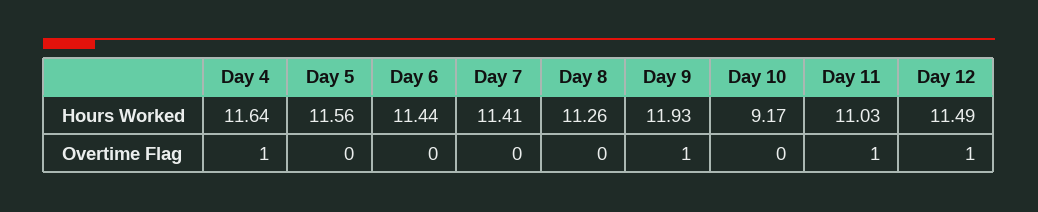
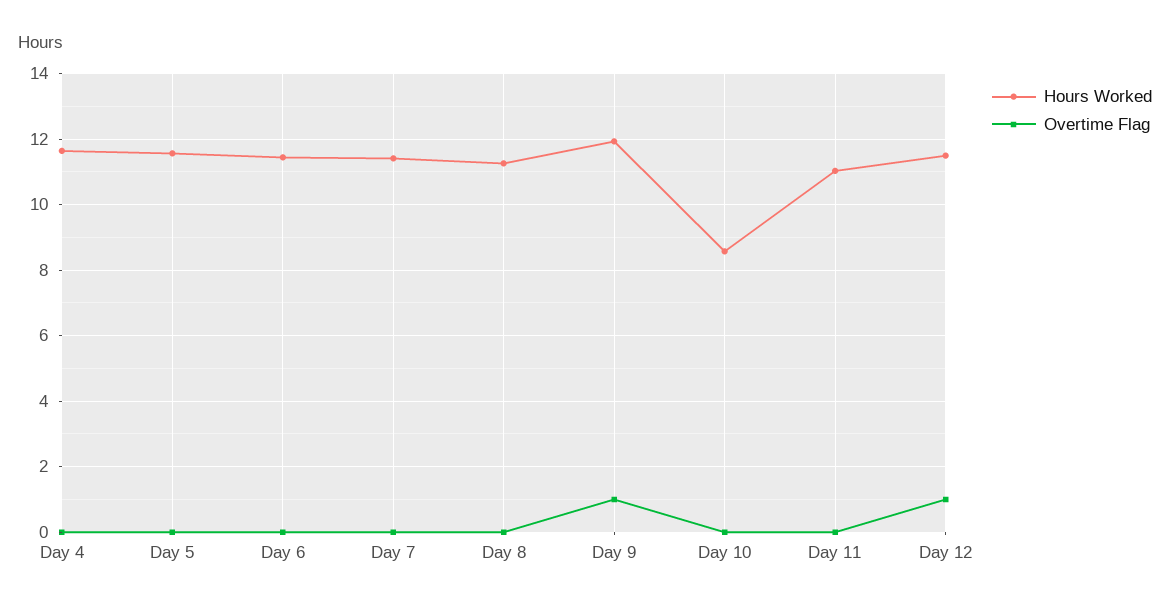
Hours Worked, Day 10: 9.17 -> 8.6
Overtime Flag, Day 4: 1 -> 0
Overtime Flag, Day 11: 1 -> 0

